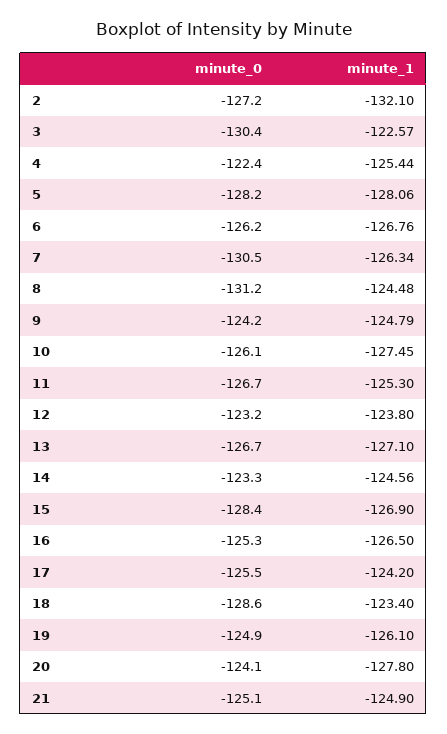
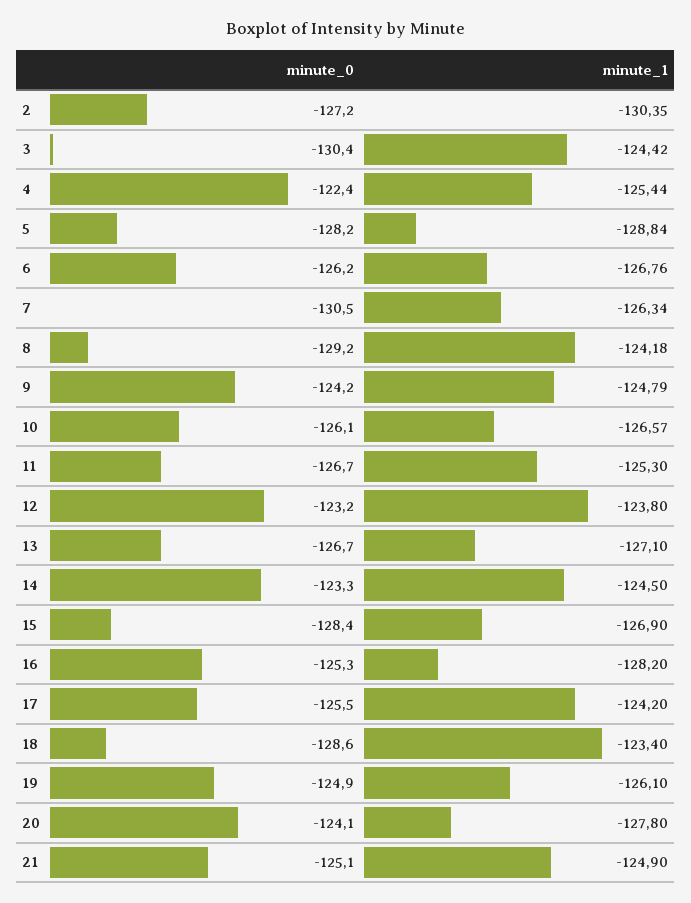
minute_1, 2: -132.1 -> -130.35
minute_1, 3: -122.57 -> -124.42
minute_1, 5: -128.06 -> -128.84
minute_0, 8: -131.2 -> -129.2
minute_1, 8: -124.48 -> -124.18
minute_1, 10: -127.45 -> -126.57
minute_1, 14: -124.56 -> -124.5
minute_1, 16: -126.5 -> -128.2

